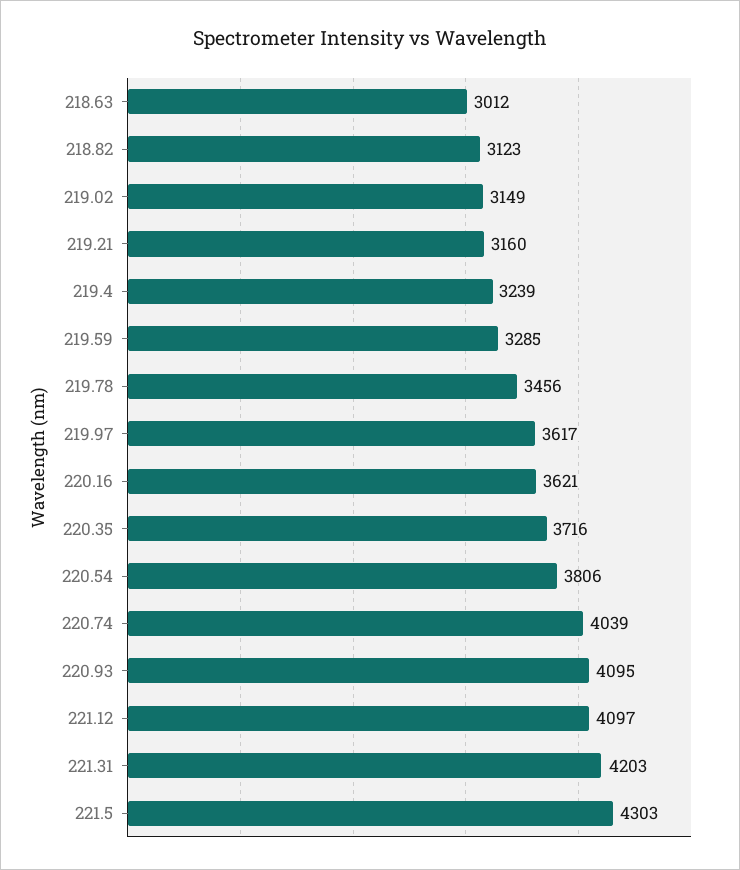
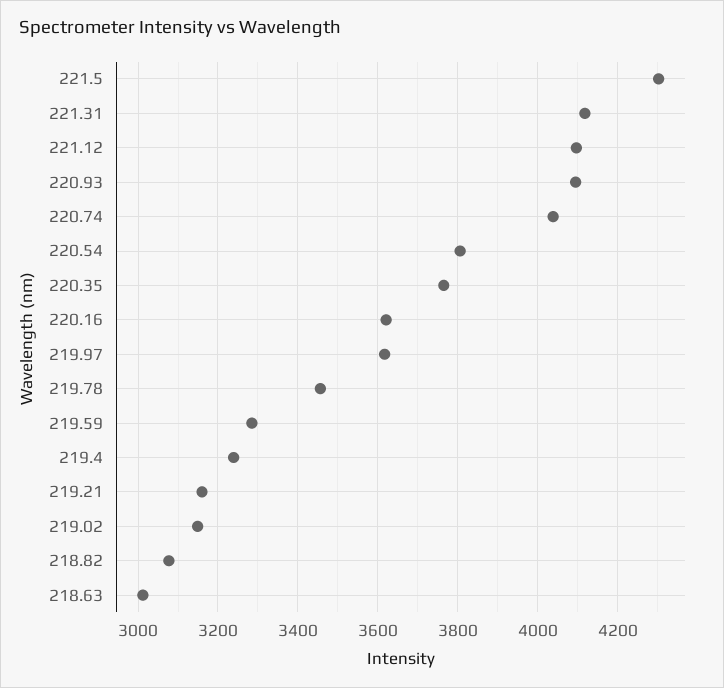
218.82: 3123 -> 3080
220.35: 3716 -> 3760
221.31: 4203 -> 4120

